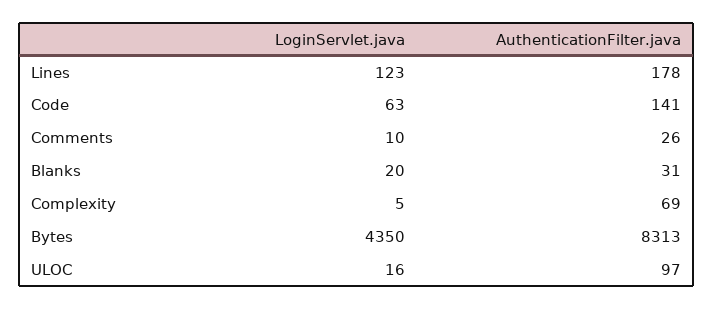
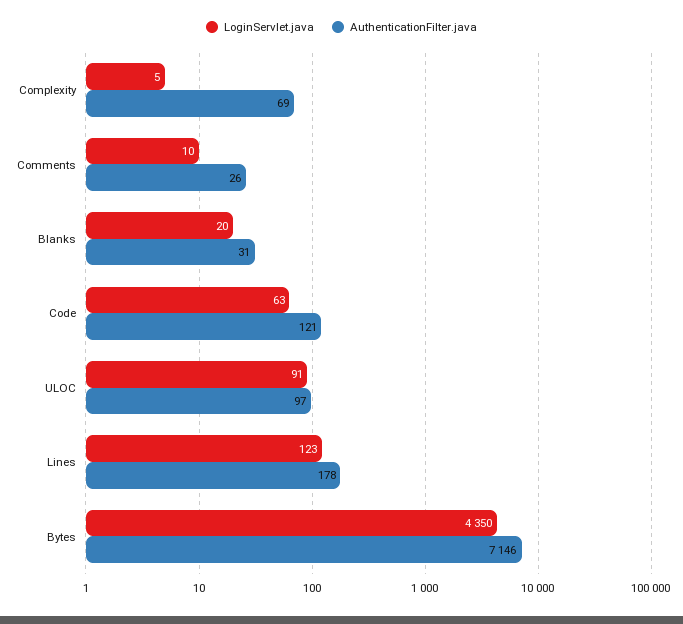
AuthenticationFilter.java, Code: 141 -> 121
AuthenticationFilter.java, Bytes: 8313 -> 7146
LoginServlet.java, ULOC: 16 -> 91

